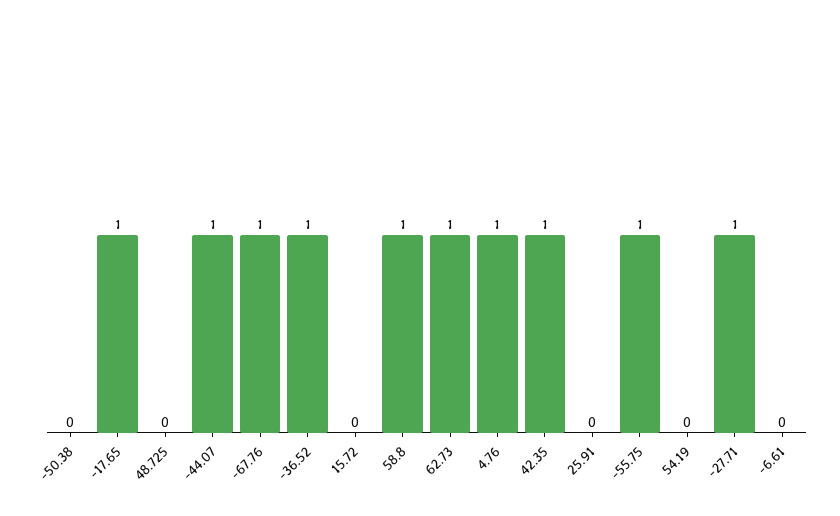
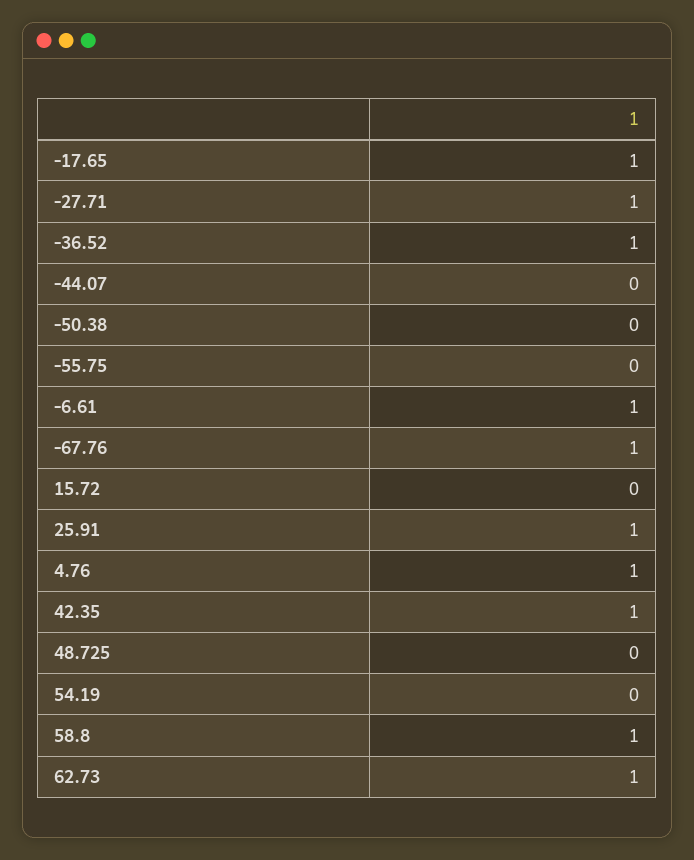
-44.07: 1 -> 0
25.91: 0 -> 1
-55.75: 1 -> 0
-6.61: 0 -> 1

